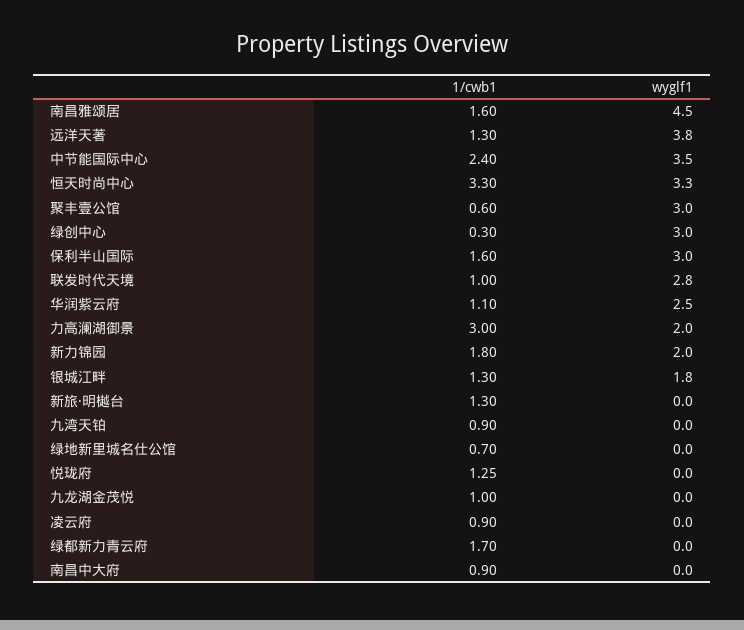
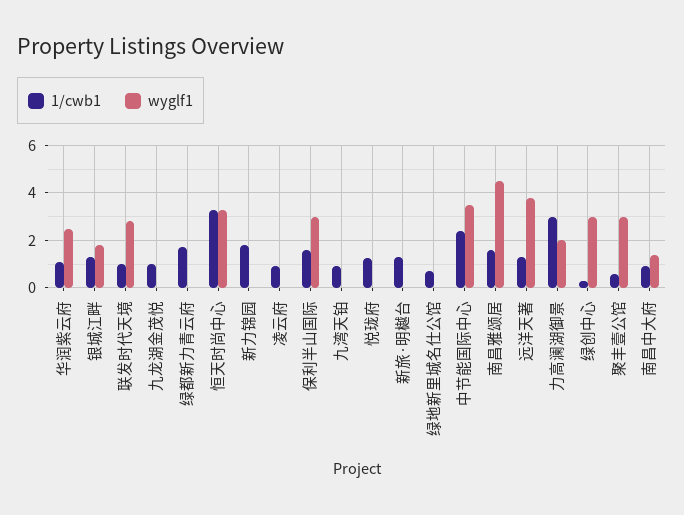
wyglf1, 新力锦园: 2 -> 0
wyglf1, 南昌中大府: 0 -> 1.5

